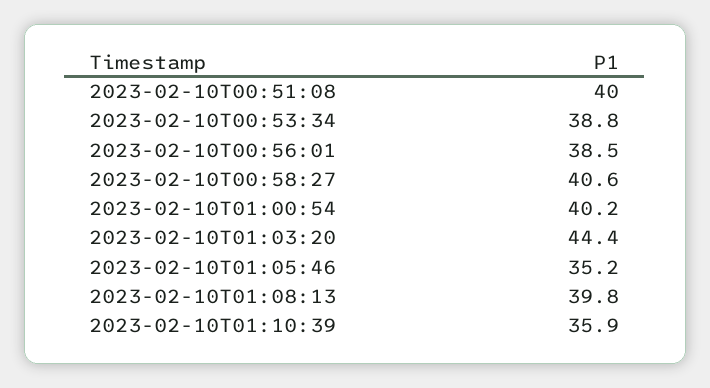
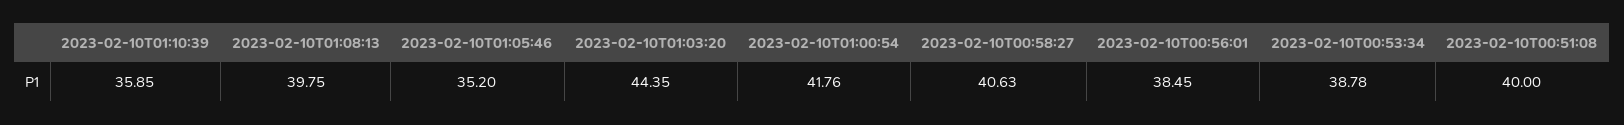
2023-02-10T01:00:54: 40.2 -> 41.76

